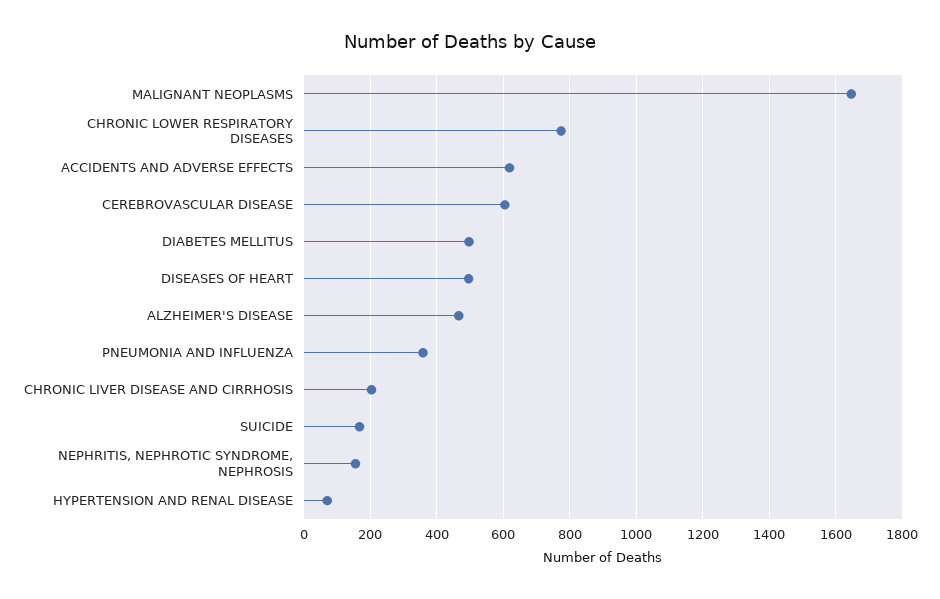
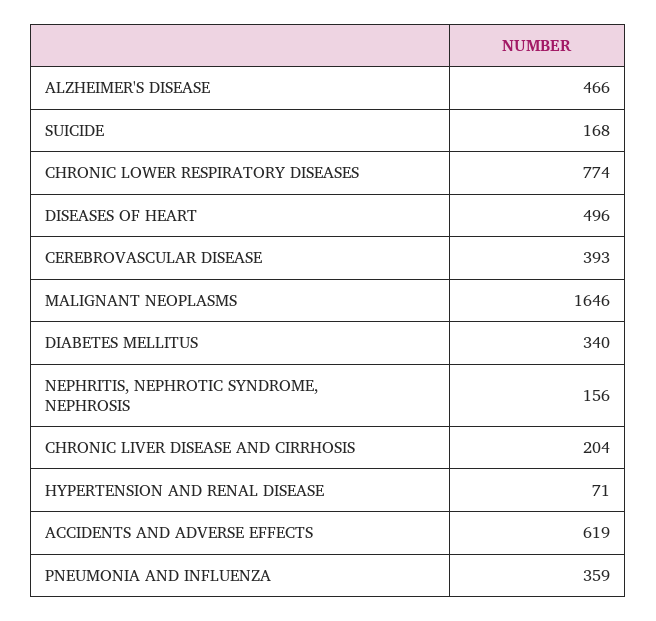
CEREBROVASCULAR DISEASE: 600 -> 393
DIABETES MELLITUS: 500 -> 340

